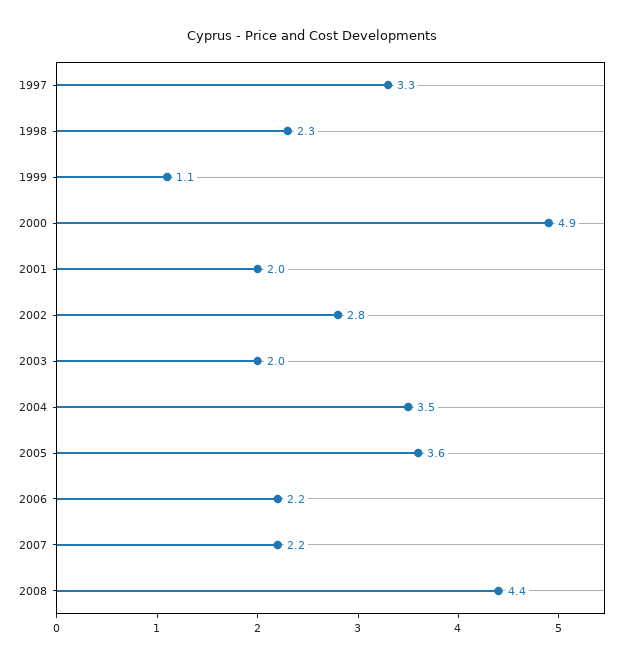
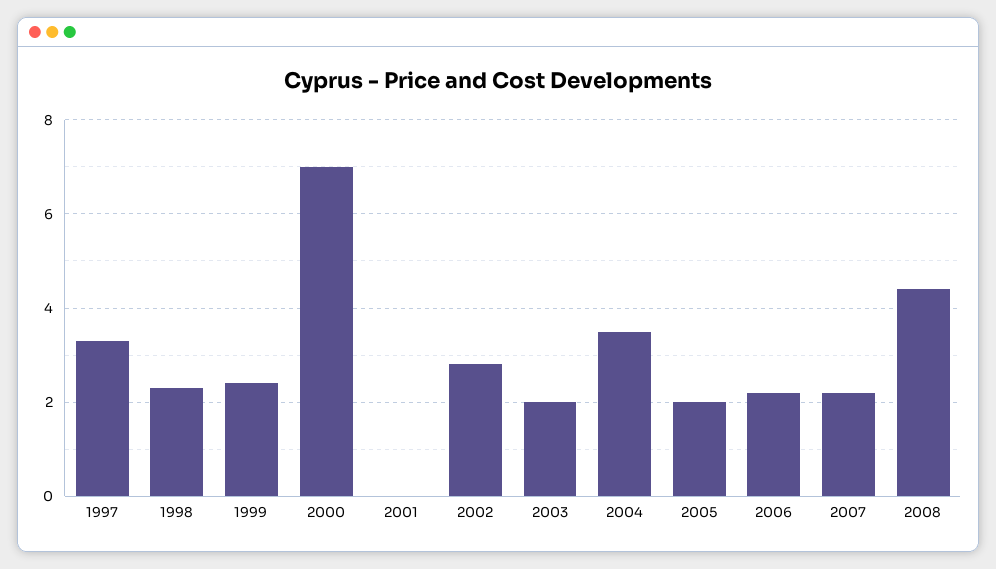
1999: 1.1 -> 2.5
2000: 4.9 -> 7
2001: 2 -> 0
2005: 3.6 -> 2

